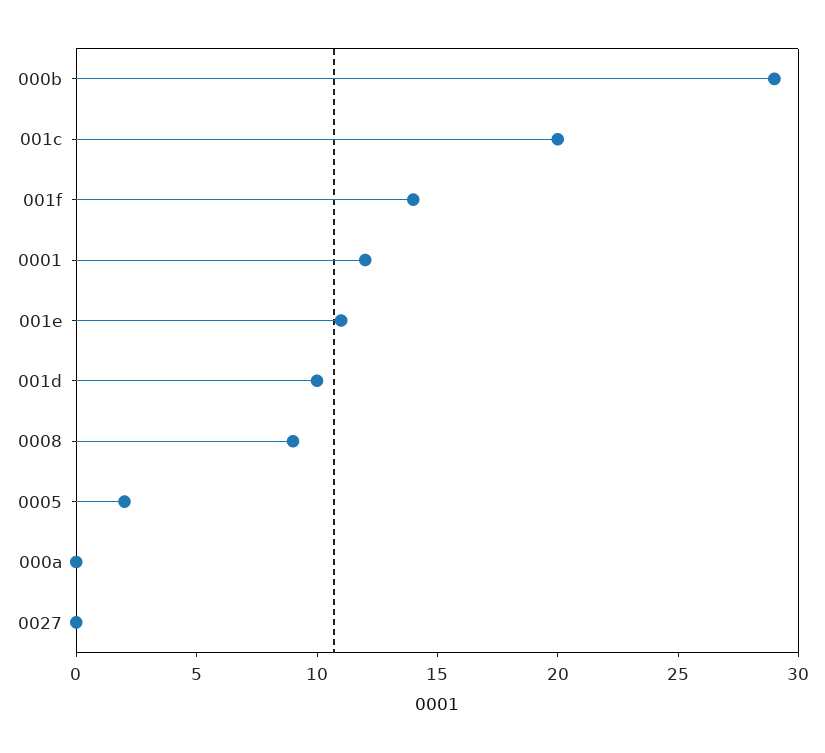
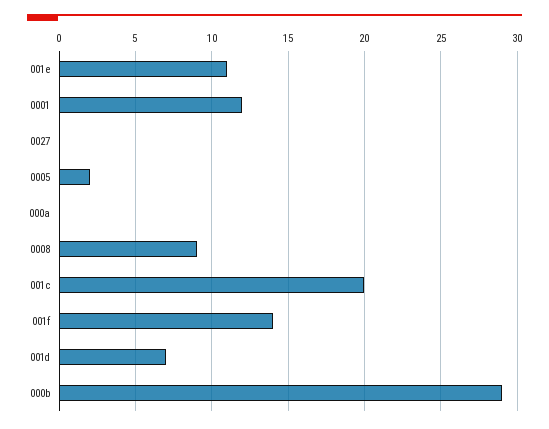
001d: 10 -> 7

